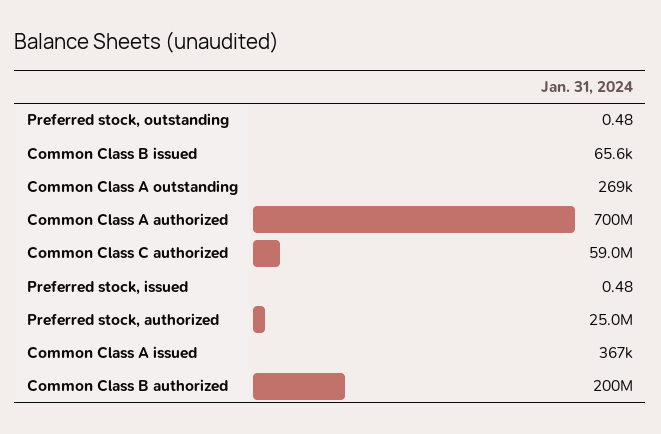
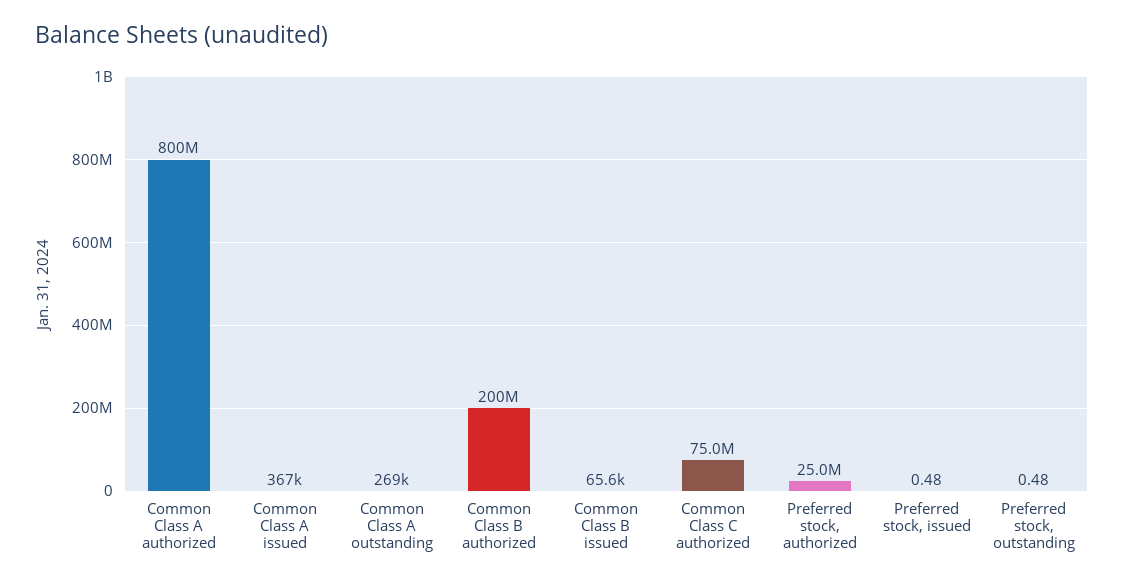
Common Class A authorized: 700000000 -> 800000000
Common Class C authorized: 59000000 -> 75000000

